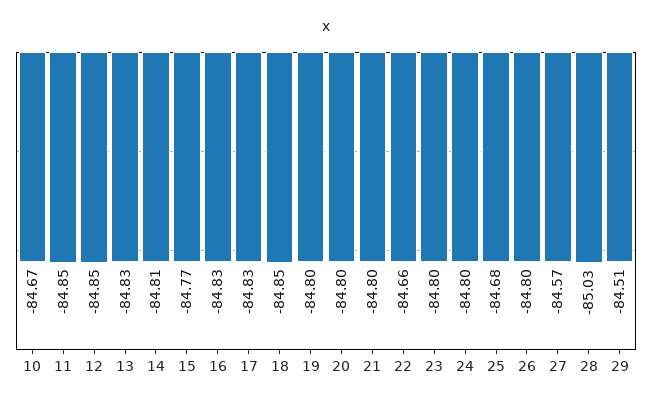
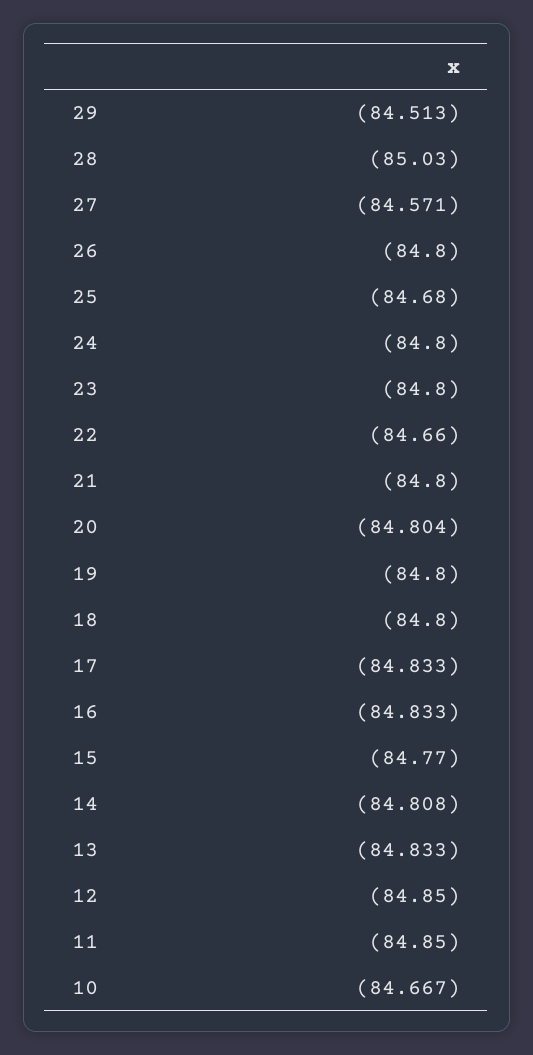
18: -84.85 -> -84.8

